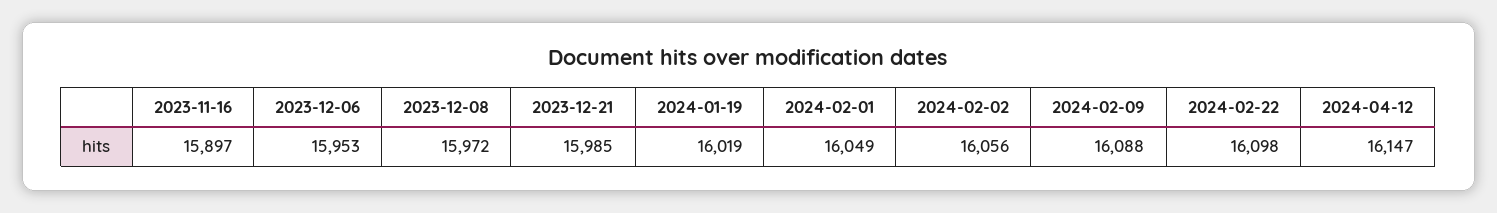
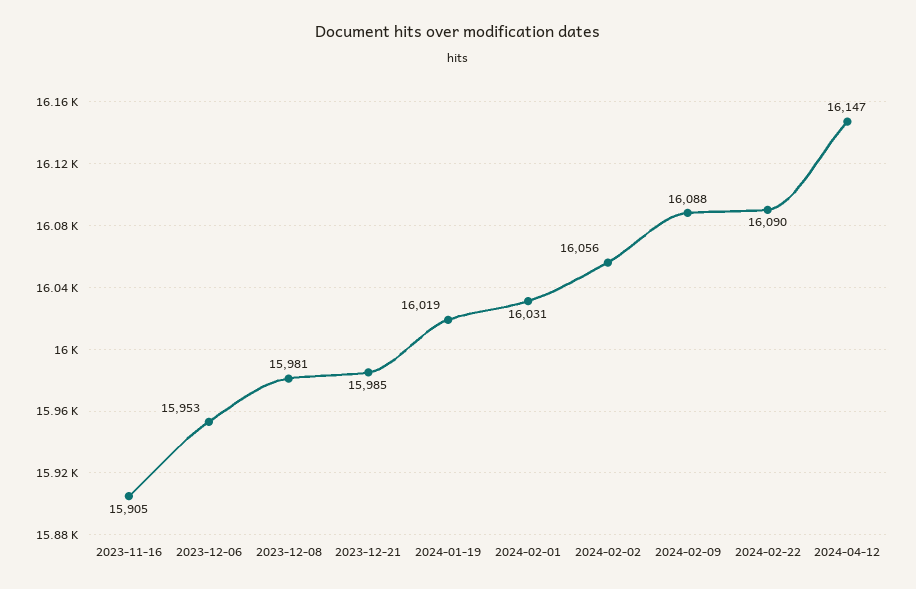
2023-11-16: 15897 -> 15905
2023-12-08: 15972 -> 15981
2024-02-01: 16049 -> 16031
2024-02-22: 16098 -> 16090

